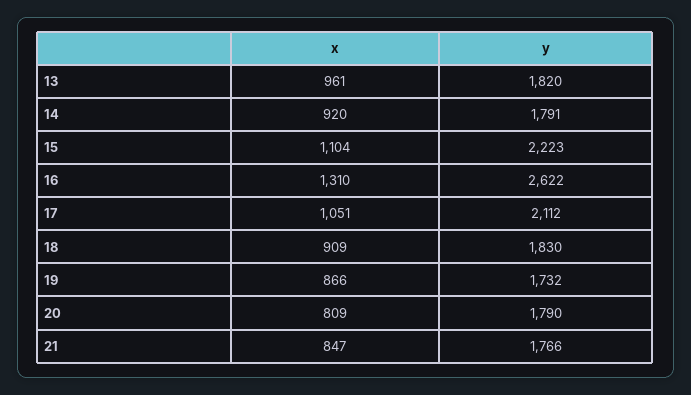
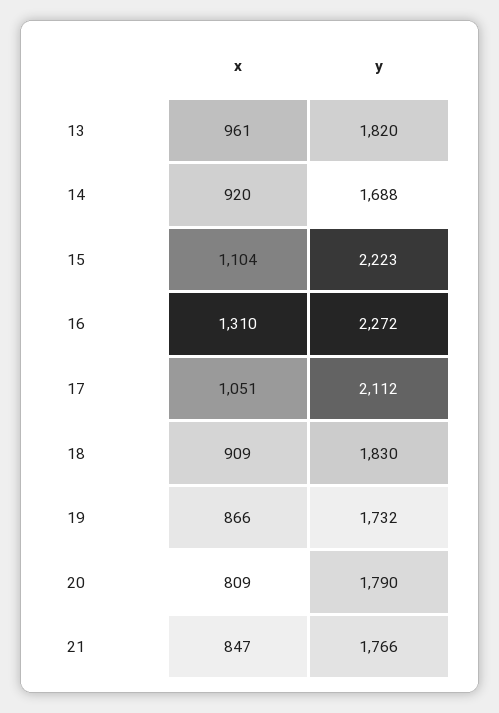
y, 14: 1791 -> 1688
y, 16: 2622 -> 2272

